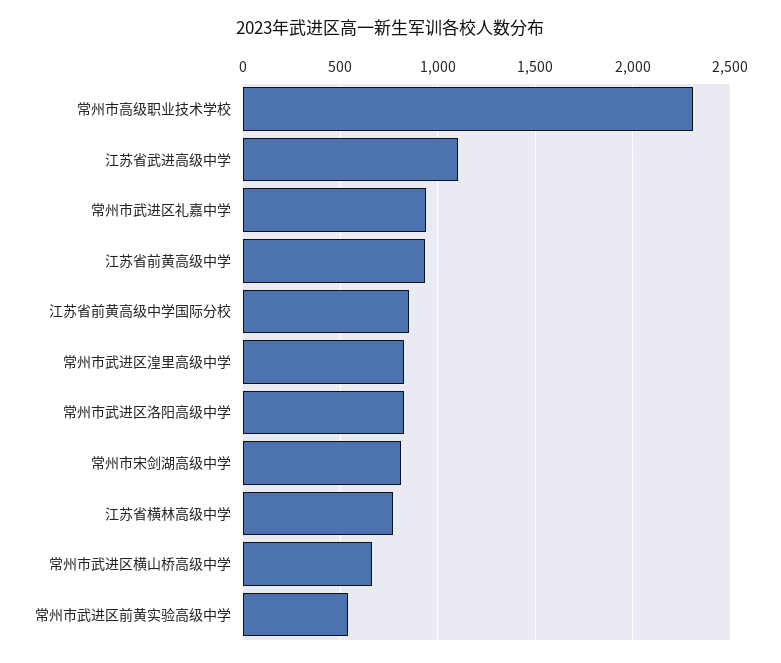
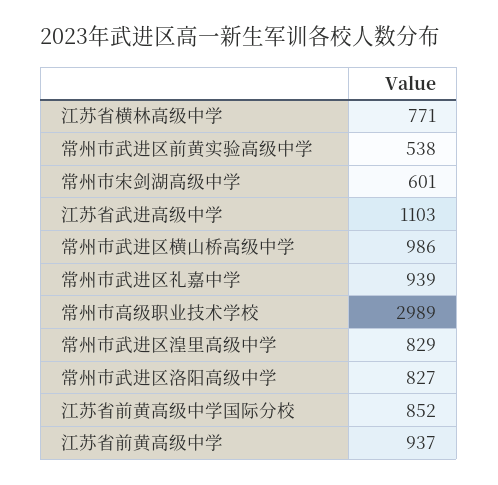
常州市高级职业技术学校: 2300 -> 2989
常州市宋剑湖高级中学: 800 -> 601
常州市武进区横山桥高级中学: 650 -> 986

